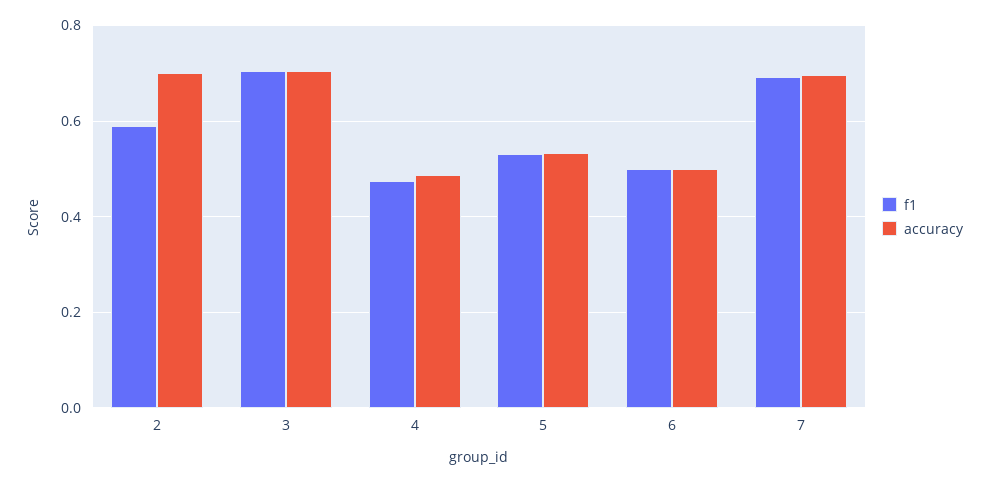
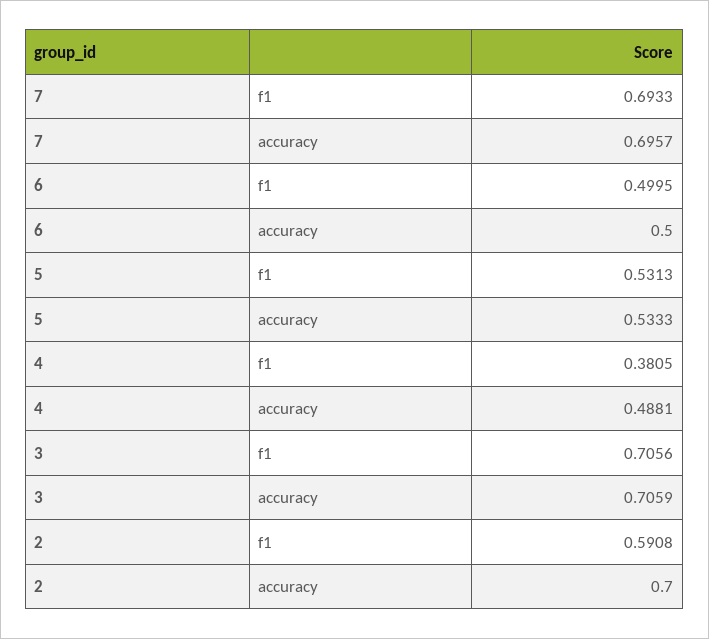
f1, 4: 0.48 -> 0.3805

